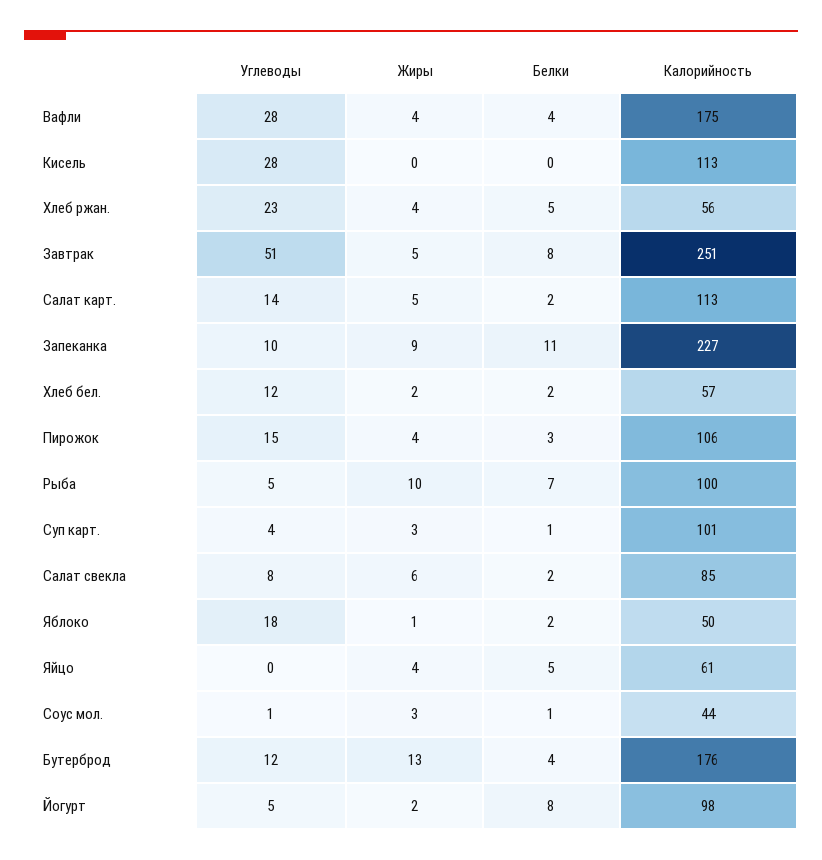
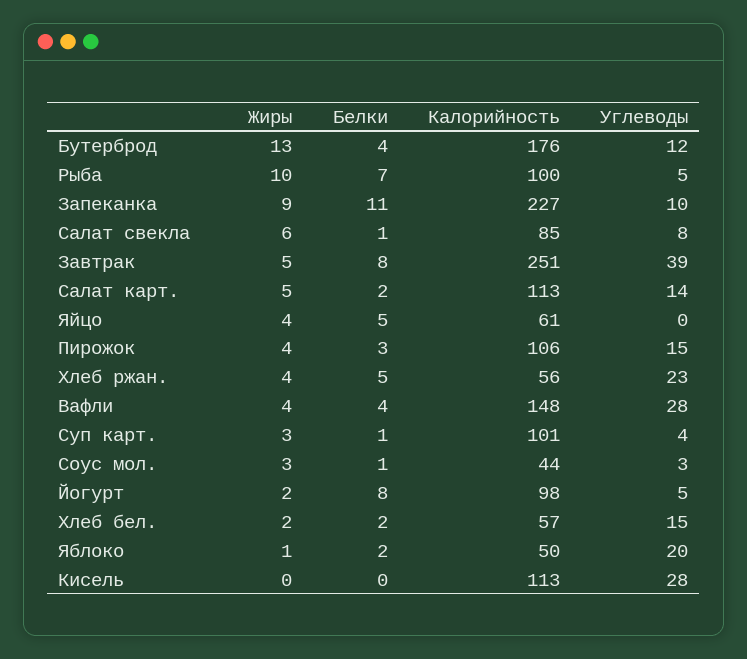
Калорийность, Вафли: 175 -> 148
Углеводы, Завтрак: 51 -> 39
Углеводы, Хлеб бел.: 12 -> 15
Белки, Салат свекла: 2 -> 1
Углеводы, Яблоко: 18 -> 20
Углеводы, Соус мол.: 1 -> 3

